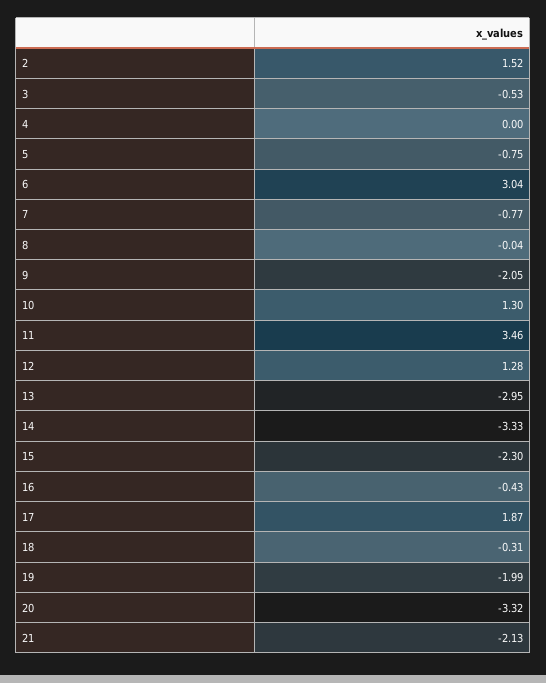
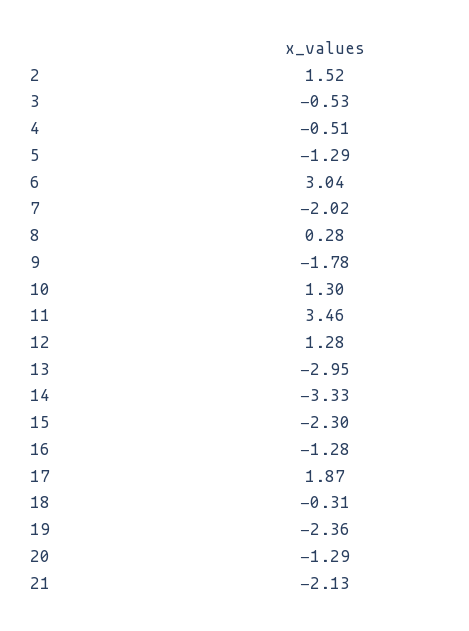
4: 0 -> -0.51
5: -0.75 -> -1.29
7: -0.77 -> -2.02
8: -0.04 -> 0.28
9: -2.05 -> -1.78
16: -0.43 -> -1.28
19: -1.99 -> -2.36
20: -3.32 -> -1.29

